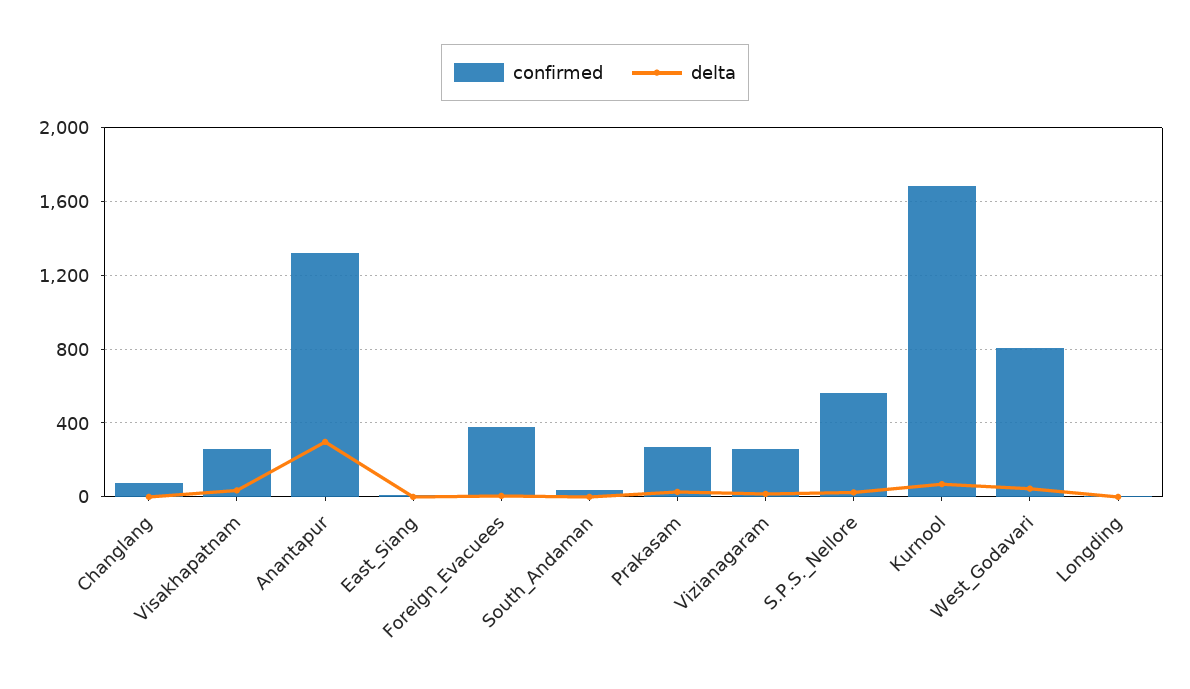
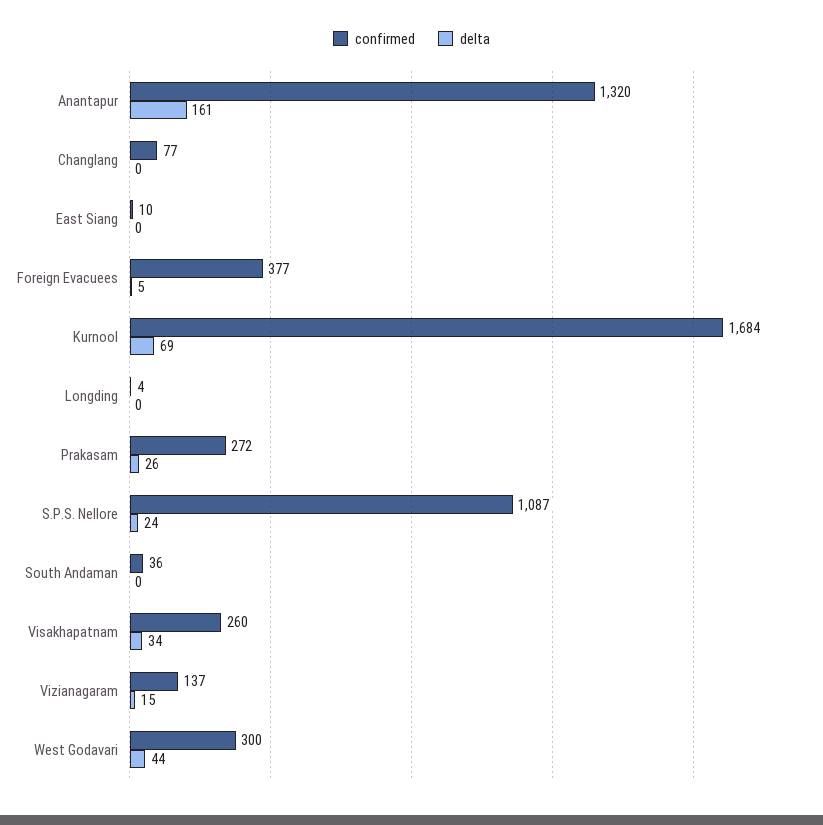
delta, Anantapur: 300 -> 161
confirmed, Vizianagaram: 250 -> 137
confirmed, S.P.S._Nellore: 550 -> 1087
confirmed, West_Godavari: 800 -> 300

